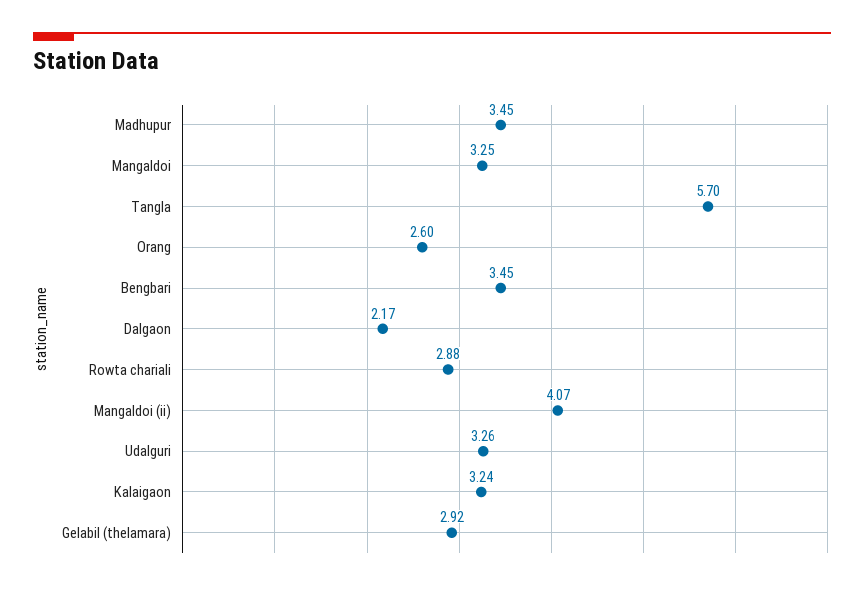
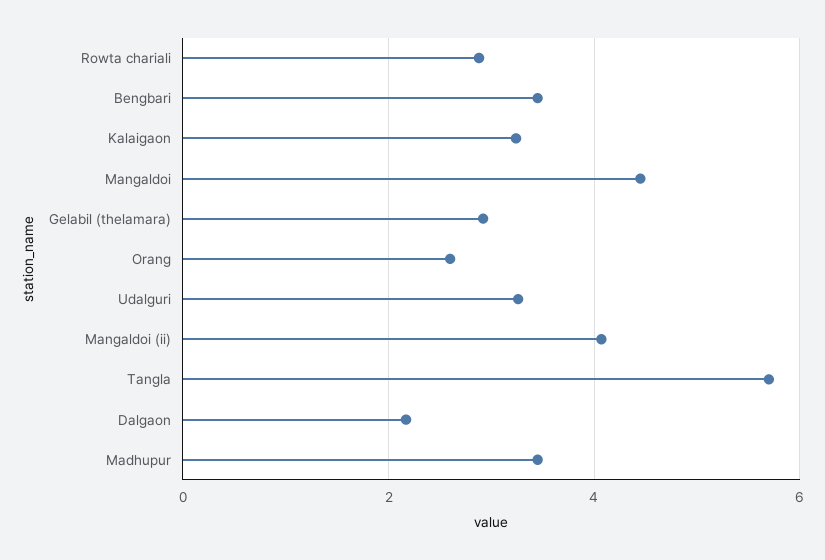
Mangaldoi: 3.25 -> 4.4

